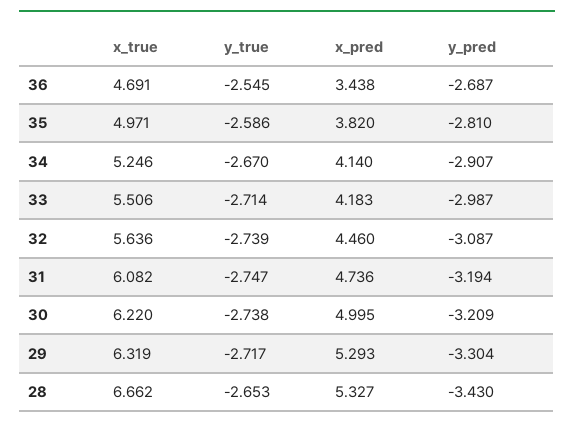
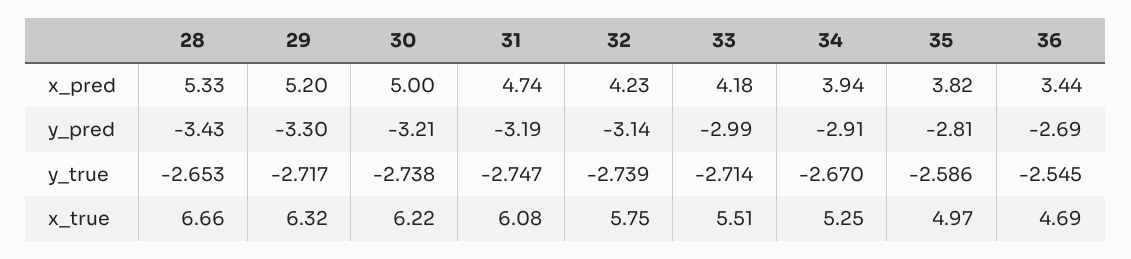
x_pred, 34: 4.14 -> 3.94
x_true, 32: 5.636 -> 5.75
x_pred, 32: 4.46 -> 4.23
y_pred, 32: -3.087 -> -3.14
x_pred, 29: 5.293 -> 5.2

